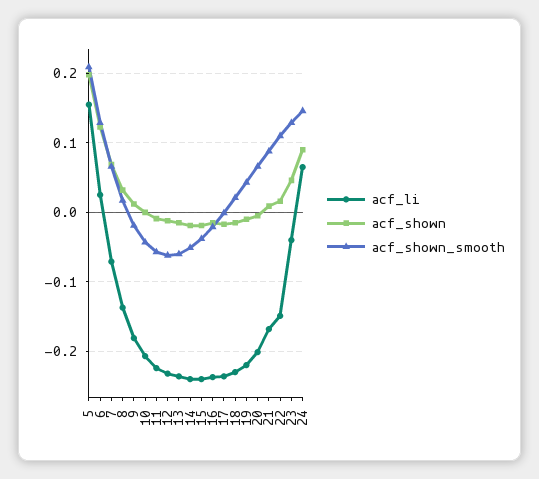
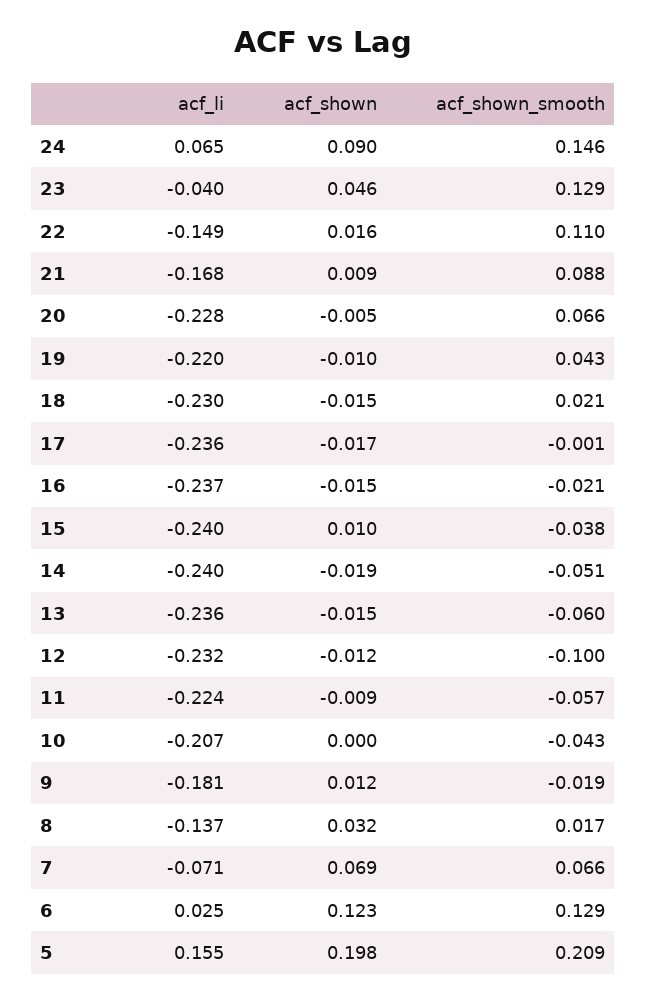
acf_shown_smooth, 12: -0.06 -> -0.1
acf_shown, 15: -0.02 -> 0.01
acf_li, 20: -0.2 -> -0.228

